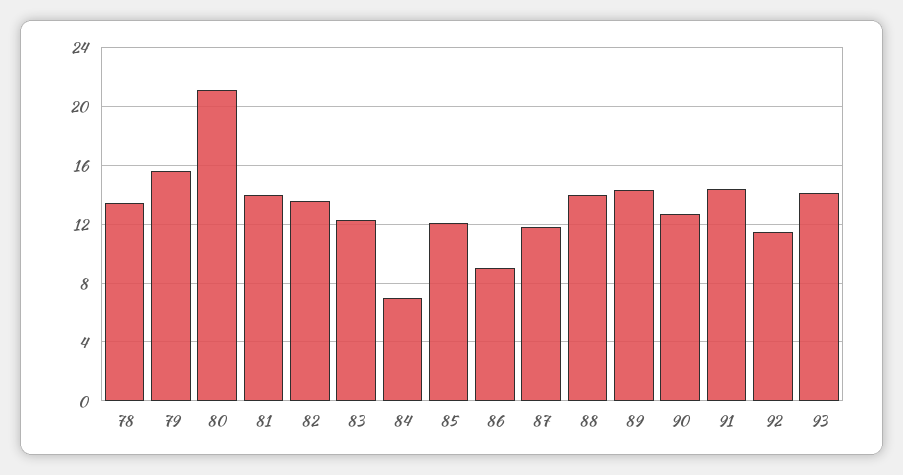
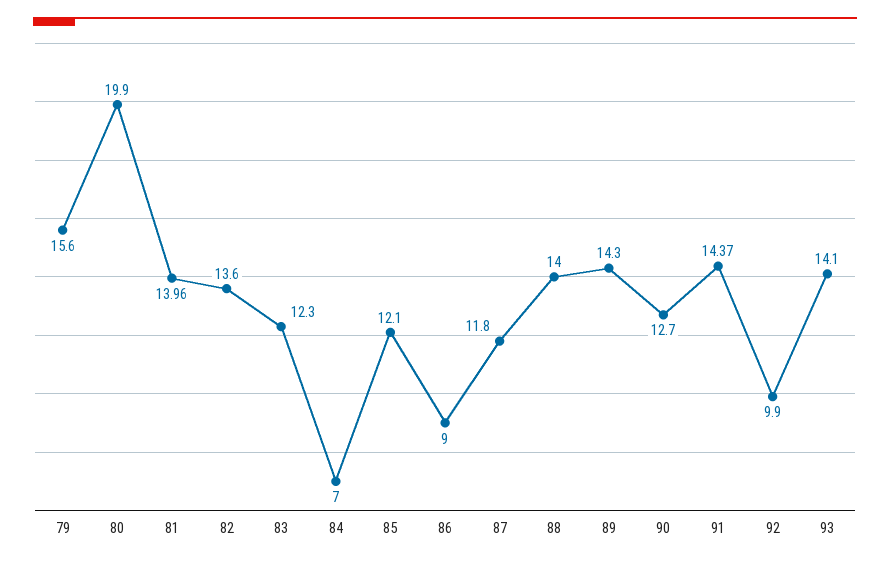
78: 13.5 -> none
80: 21 -> 19.9
92: 11.5 -> 9.9

